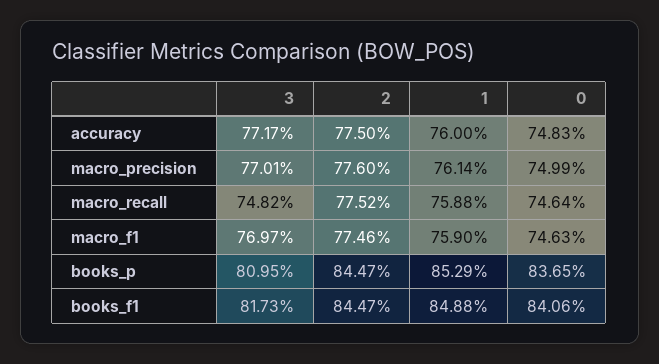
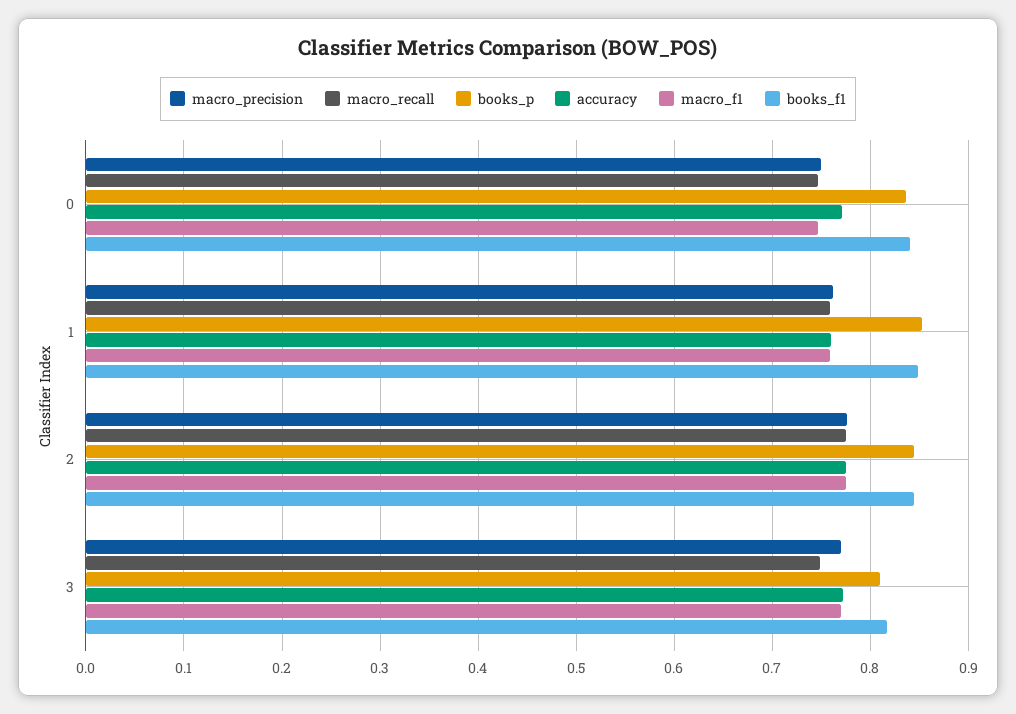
accuracy, 0: 0.7483 -> 0.77

